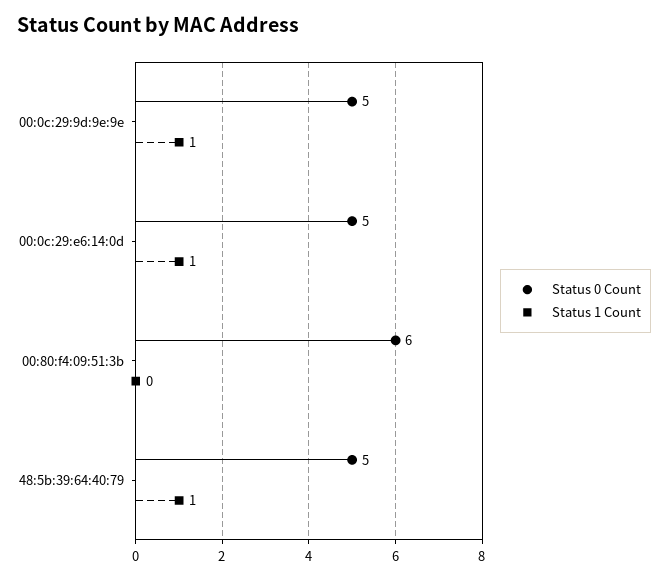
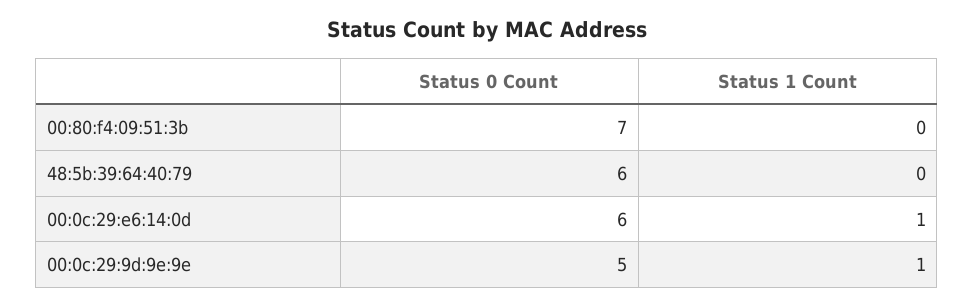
Status 0 Count, 00:0c:29:e6:14:0d: 5 -> 6
Status 0 Count, 00:80:f4:09:51:3b: 6 -> 7
Status 0 Count, 48:5b:39:64:40:79: 5 -> 6
Status 1 Count, 48:5b:39:64:40:79: 1 -> 0

